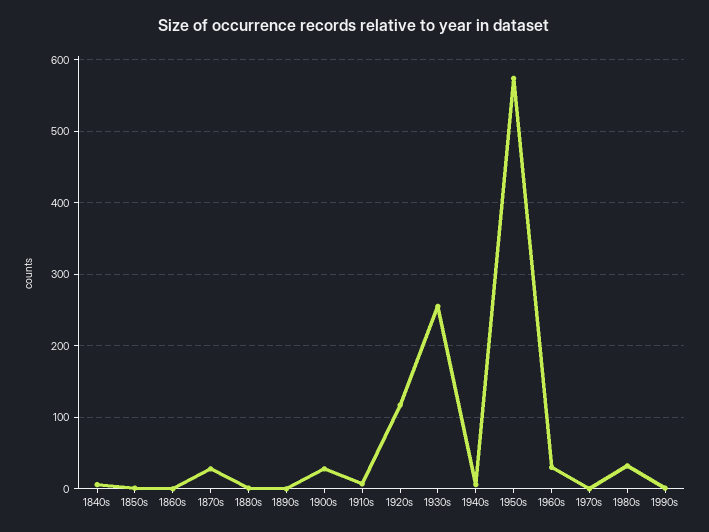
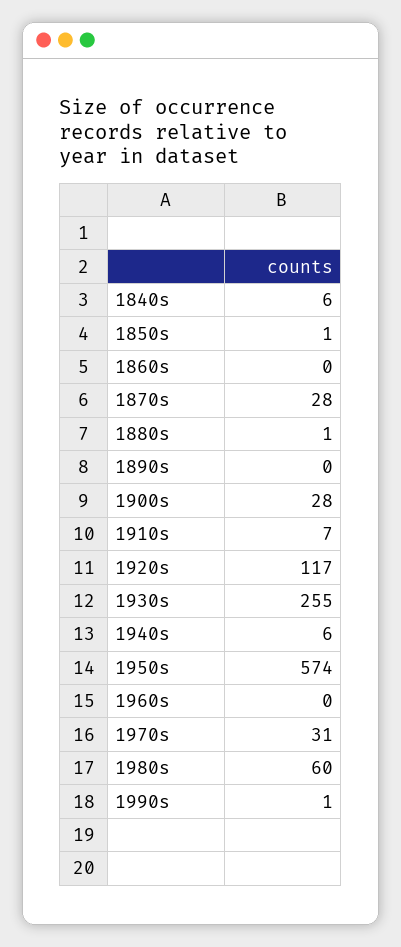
1960s: 30 -> 0
1970s: 0 -> 31
1980s: 30 -> 60

